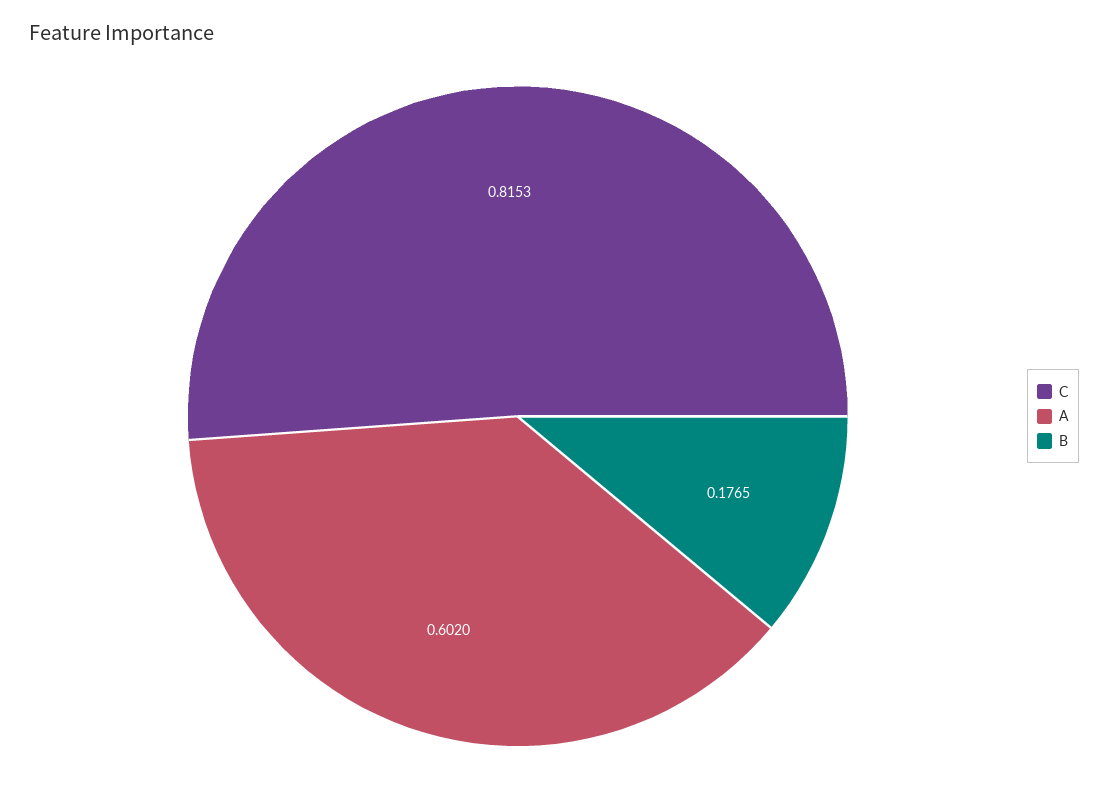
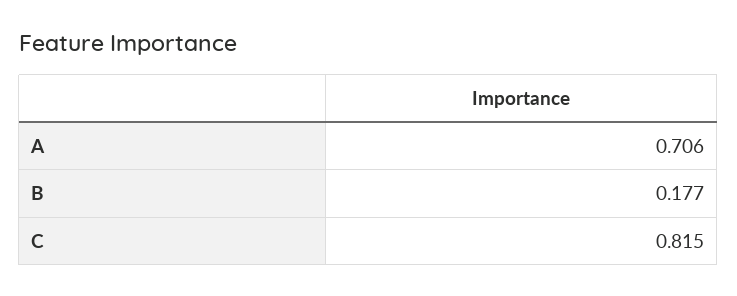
A: 0.602 -> 0.706

